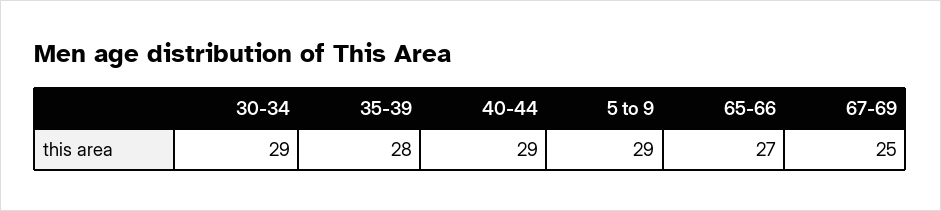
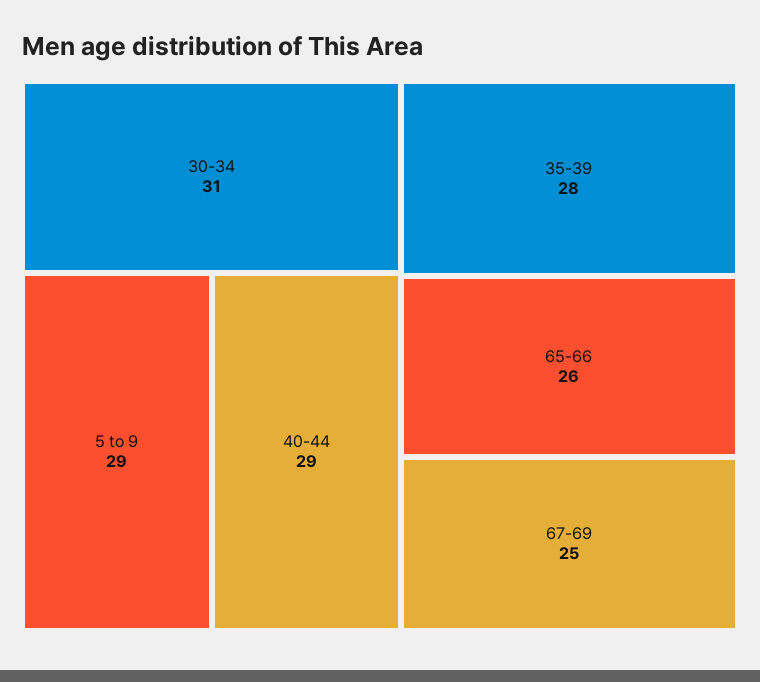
30-34: 29 -> 31
65-66: 27 -> 26

